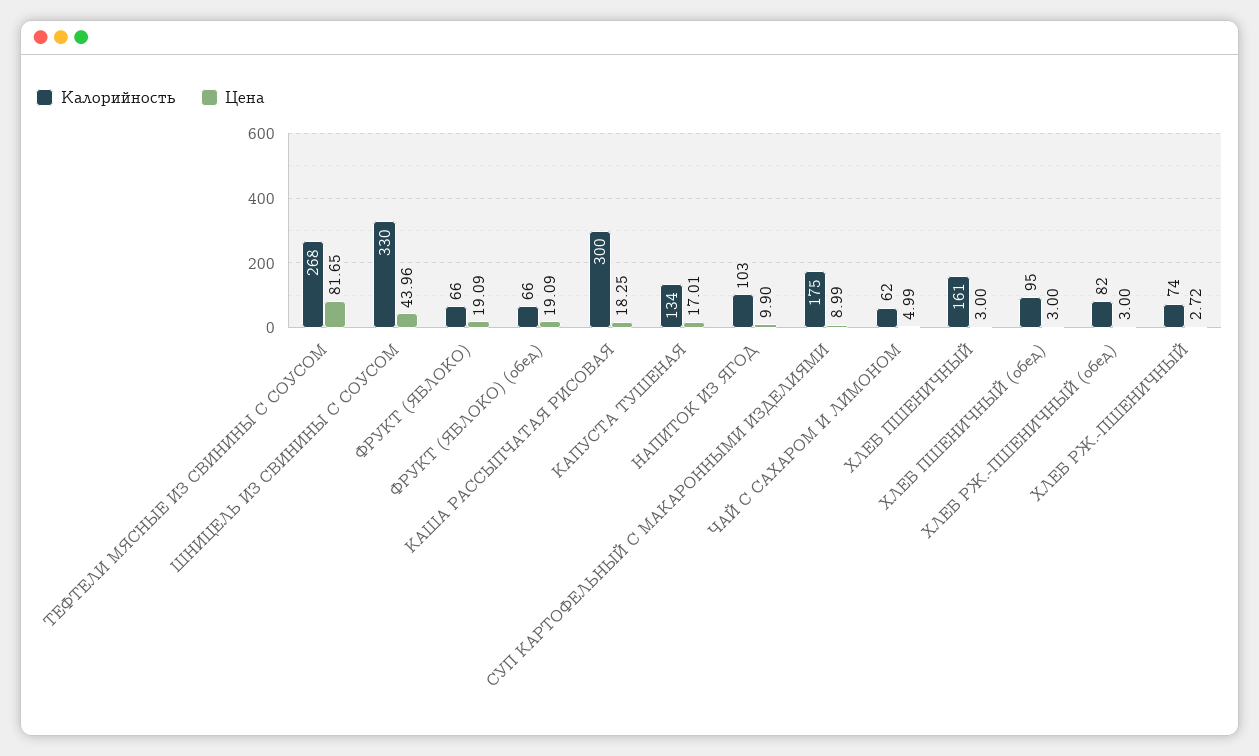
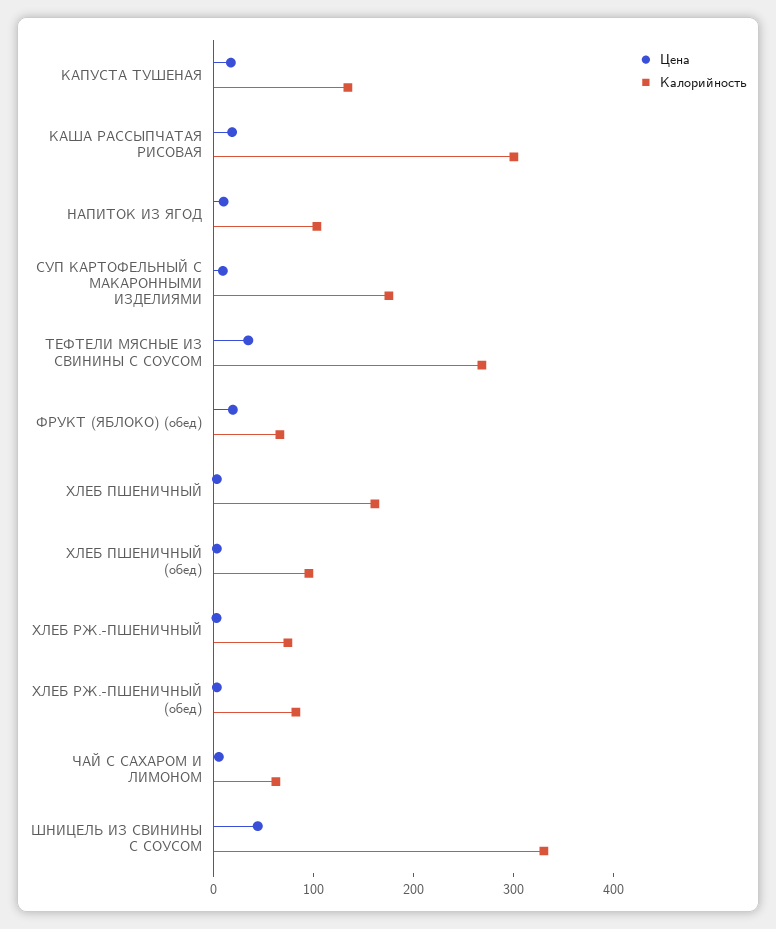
Цена, ТЕФТЕЛИ МЯСНЫЕ ИЗ СВИНИНЫ С СОУСОМ: 81.65 -> 40
Калорийность, ФРУКТ (ЯБЛОКО): 66 -> none
Цена, ФРУКТ (ЯБЛОКО): 19.09 -> none

